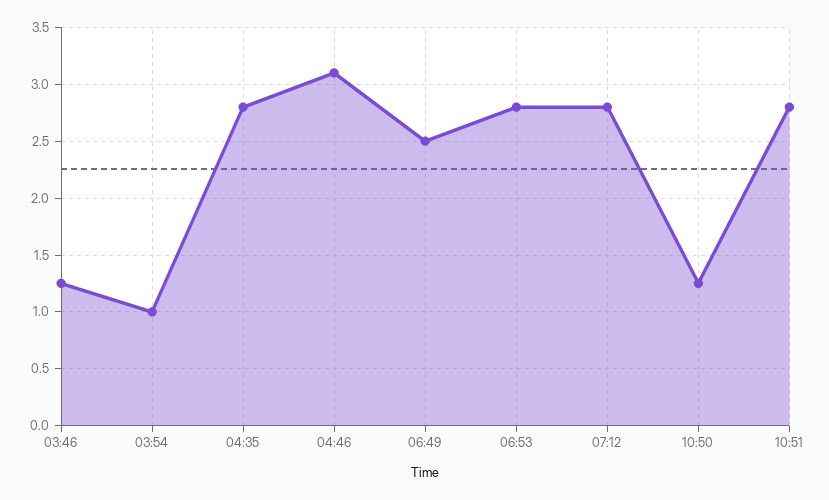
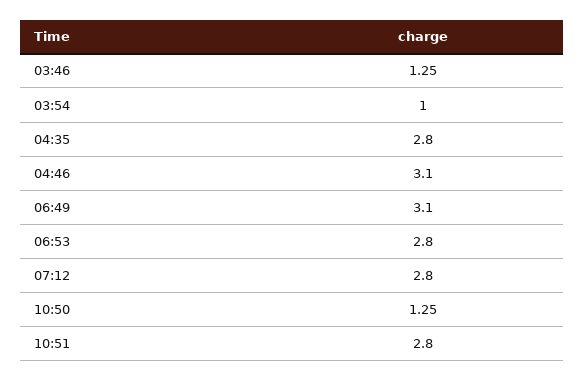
06:49: 2.5 -> 3.1

